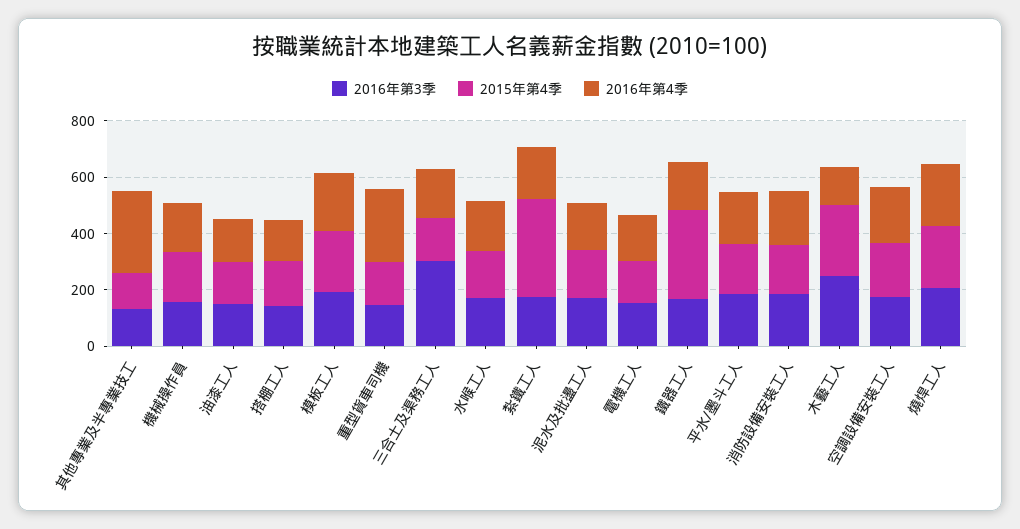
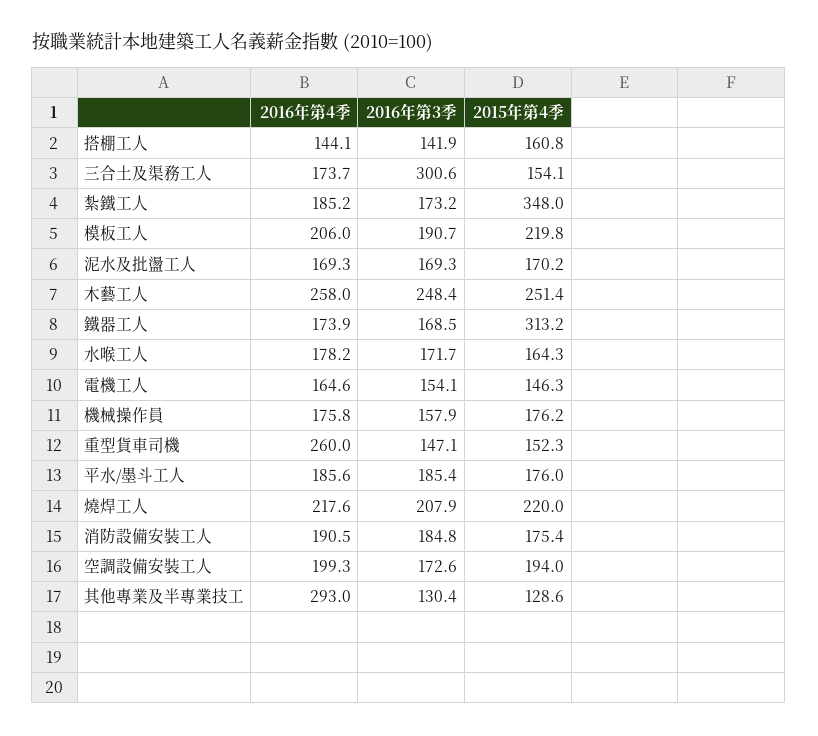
2016年第3季, 油漆工人: 150 -> none
2015年第4季, 油漆工人: 150 -> none
2016年第4季, 油漆工人: 150 -> none
2016年第4季, 木藝工人: 150 -> 258

